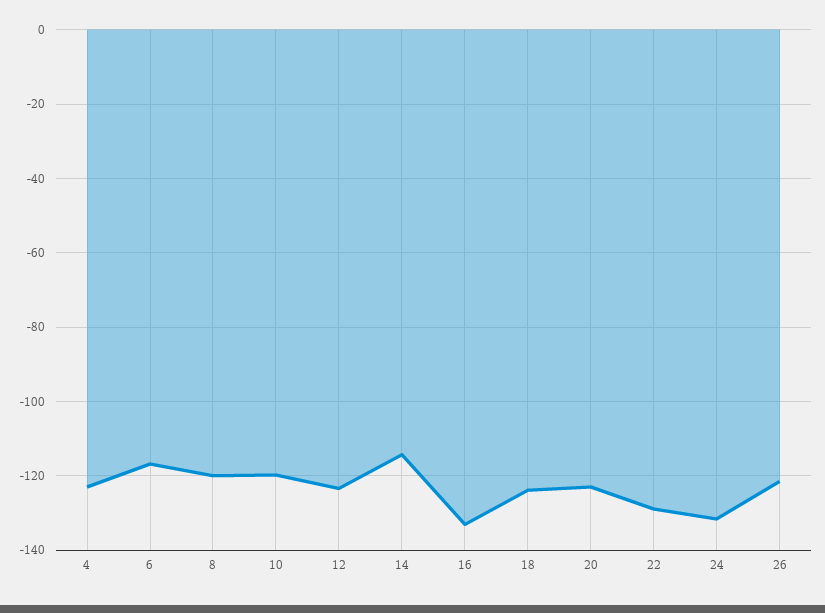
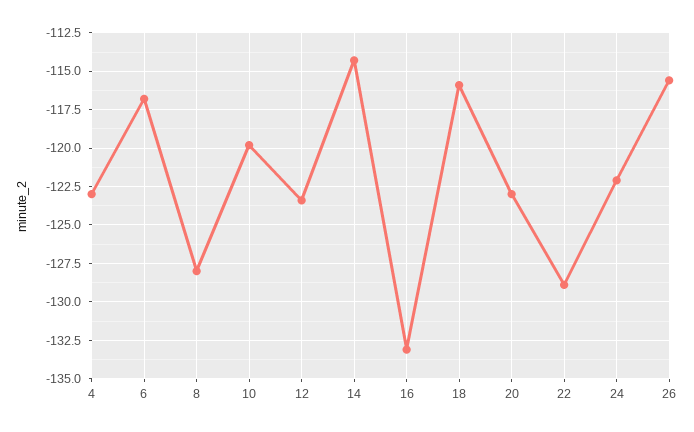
8: -120 -> -128
18: -124 -> -116
24: -132 -> -122
26: -122 -> -115.5

